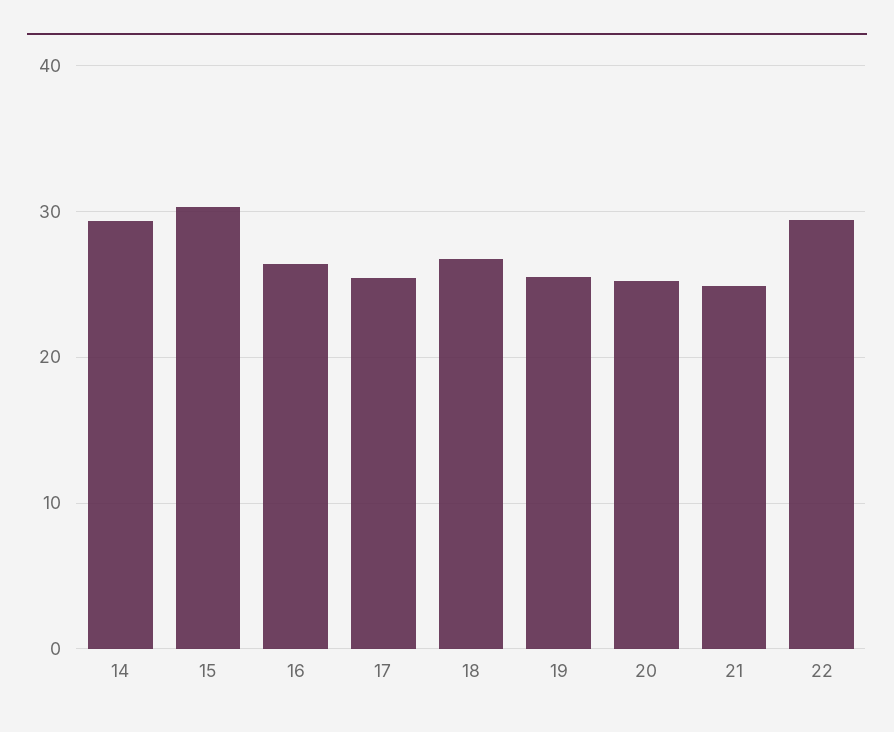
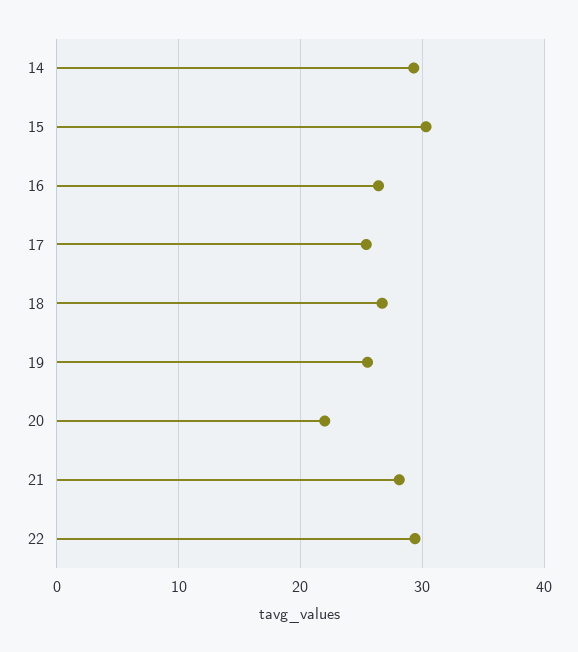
20: 25 -> 22
21: 25 -> 28

